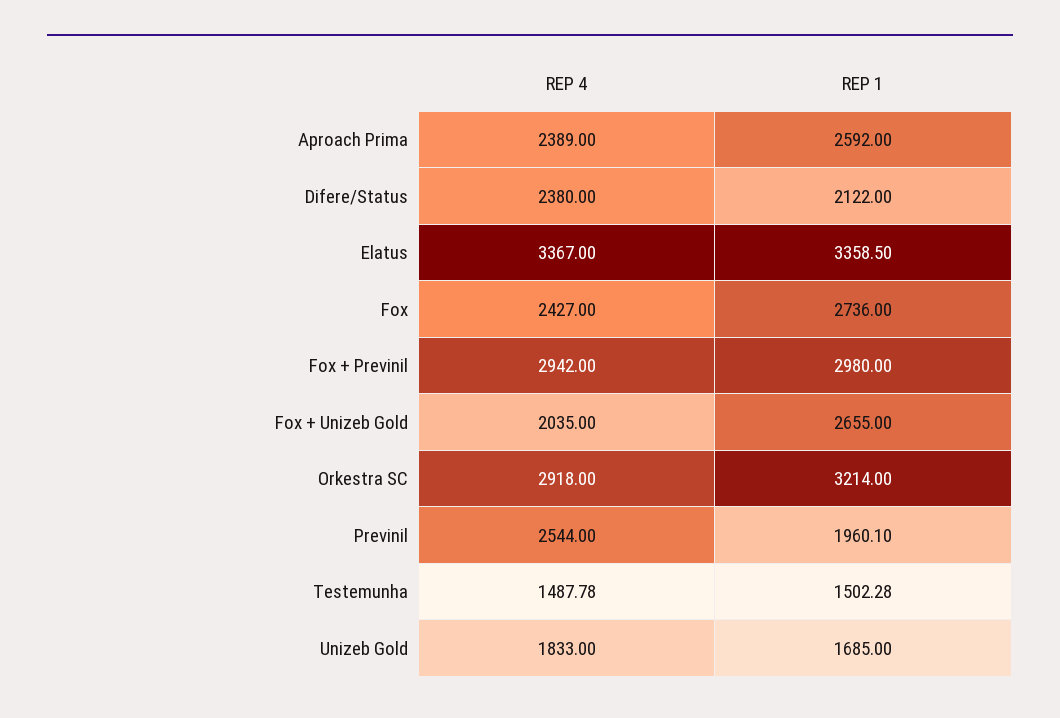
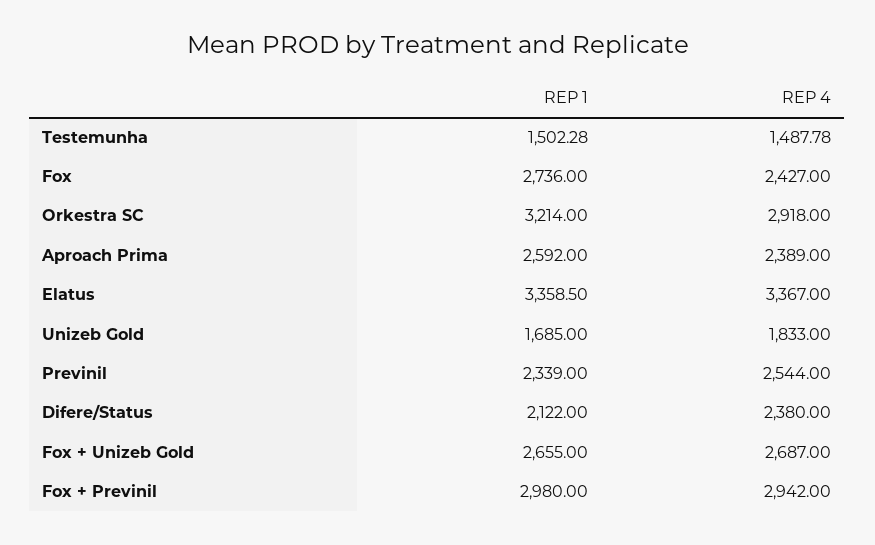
REP 4, Fox + Unizeb Gold: 2035 -> 2687
REP 1, Previnil: 1960.1 -> 2339

